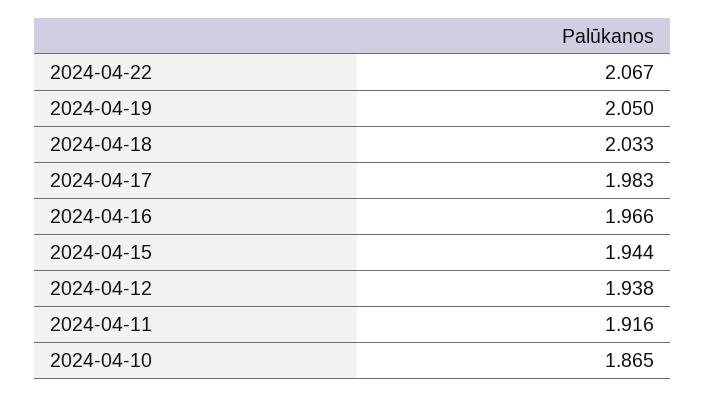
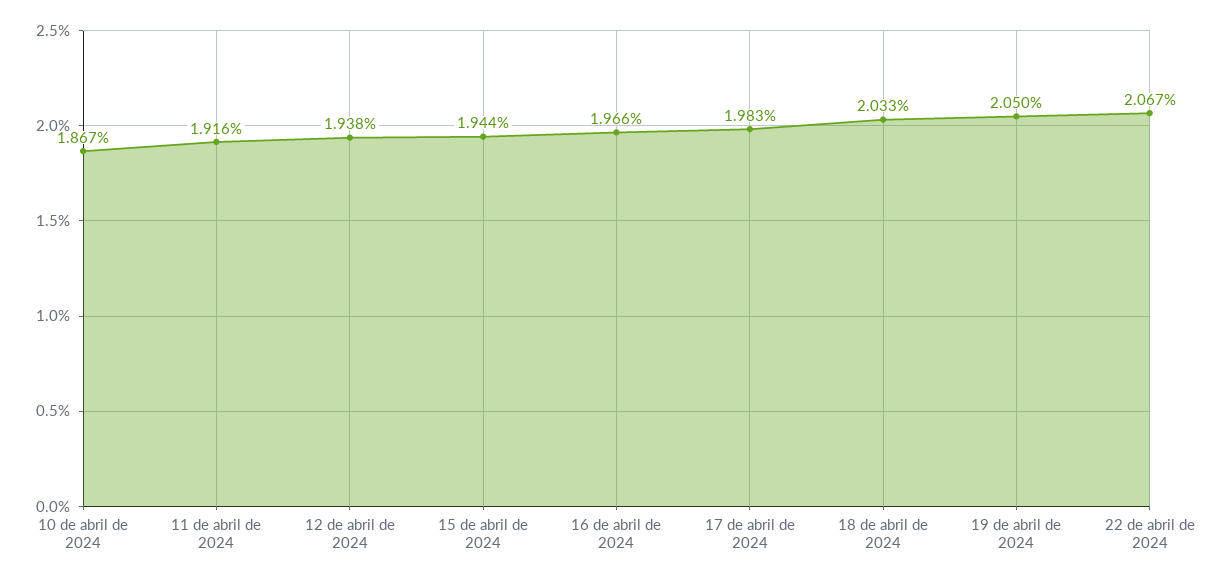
2024-04-10: 1.865 -> 1.867

